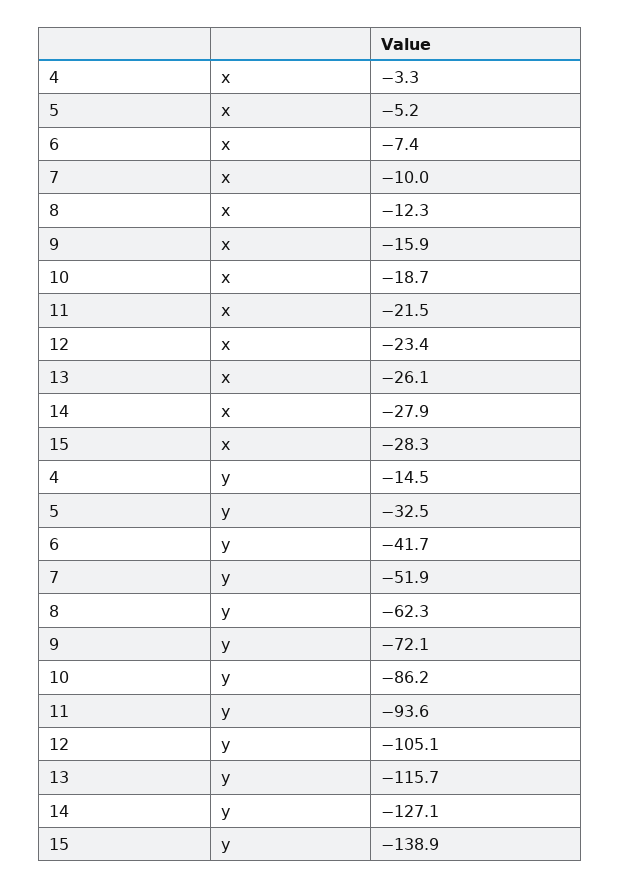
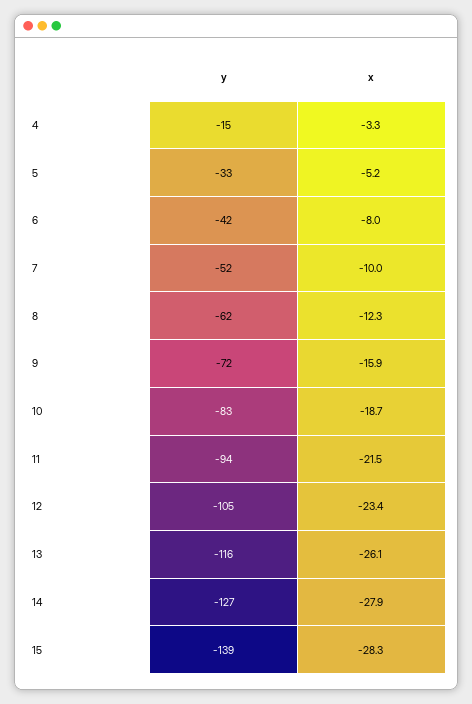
6, x: -7.4 -> -8
10, y: -86.2 -> -83

